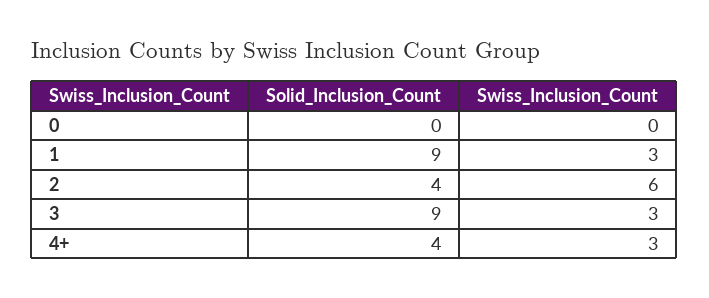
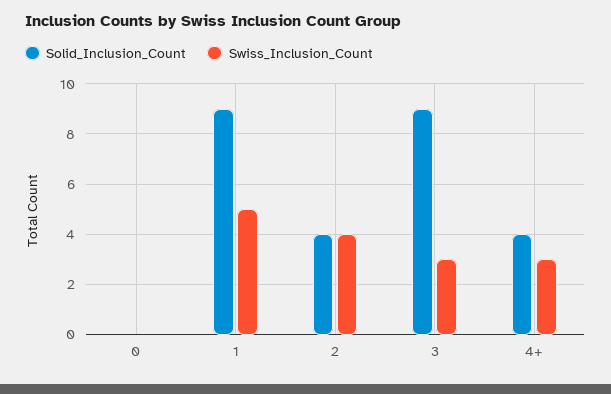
Swiss_Inclusion_Count, 1: 3 -> 5
Swiss_Inclusion_Count, 2: 6 -> 4

